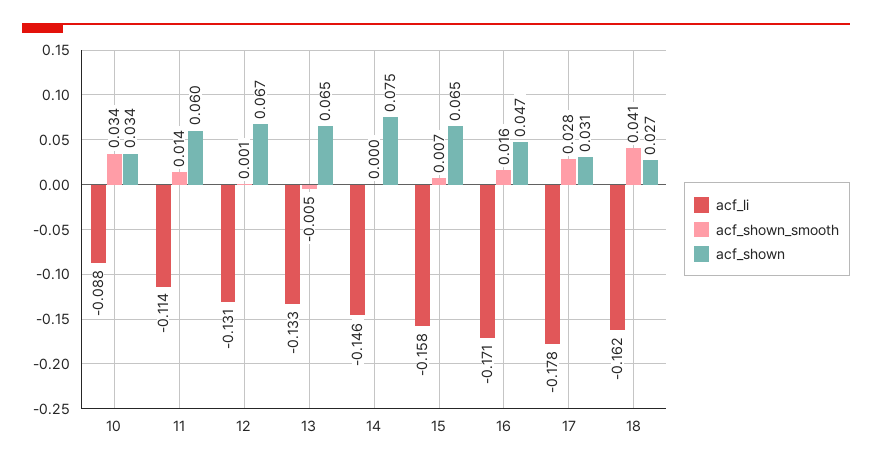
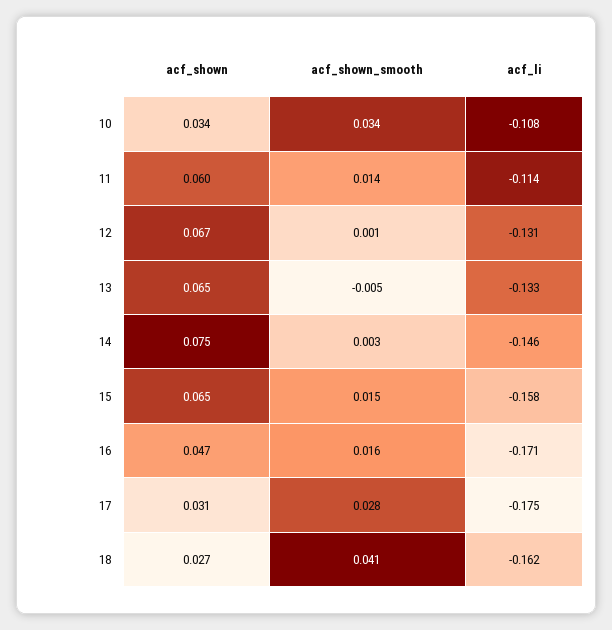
acf_li, 10: -0.088 -> -0.108
acf_shown_smooth, 14: 0 -> 0.003
acf_shown_smooth, 15: 0.007 -> 0.015
acf_li, 17: -0.178 -> -0.175

